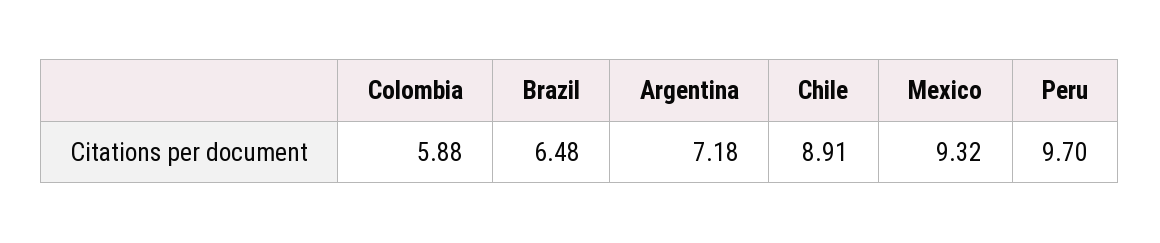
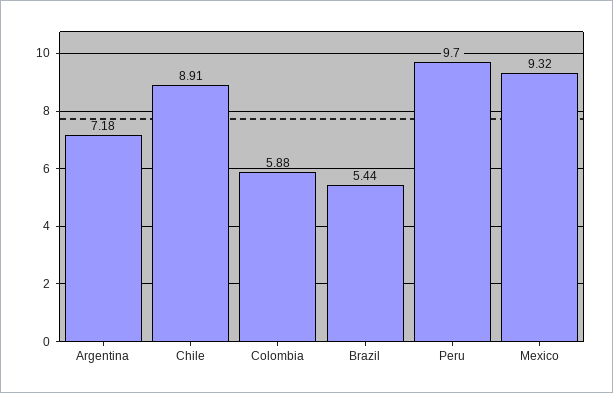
Brazil: 6.48 -> 5.44

